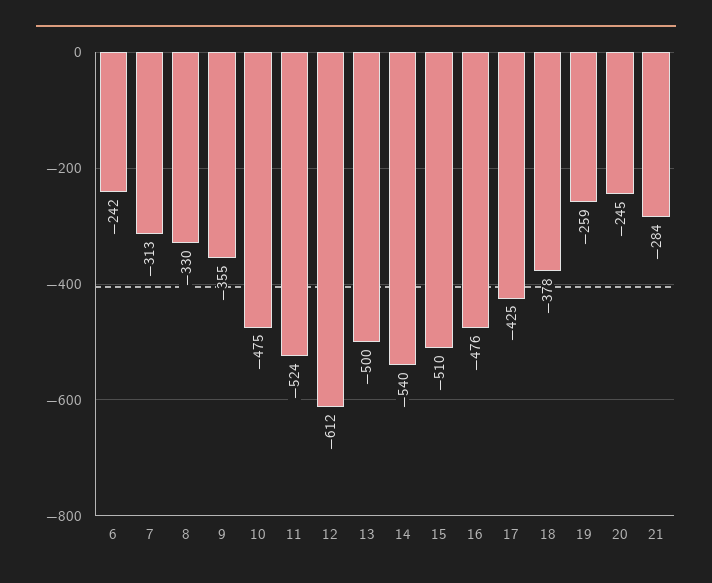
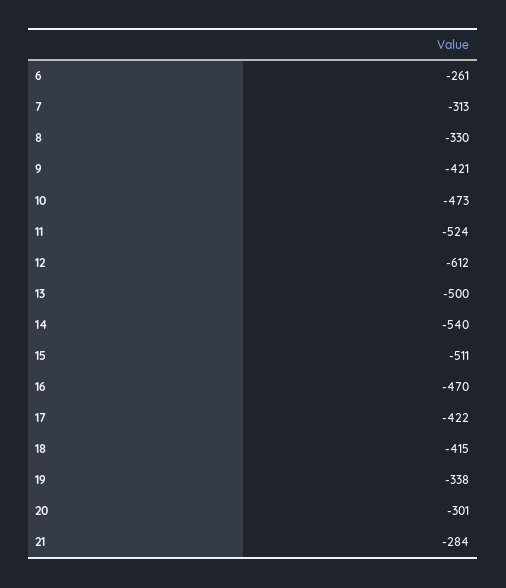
6: -242 -> -261
9: -355 -> -421
10: -475 -> -473
15: -510 -> -511
16: -476 -> -470
17: -425 -> -422
18: -378 -> -415
19: -259 -> -338
20: -245 -> -301

